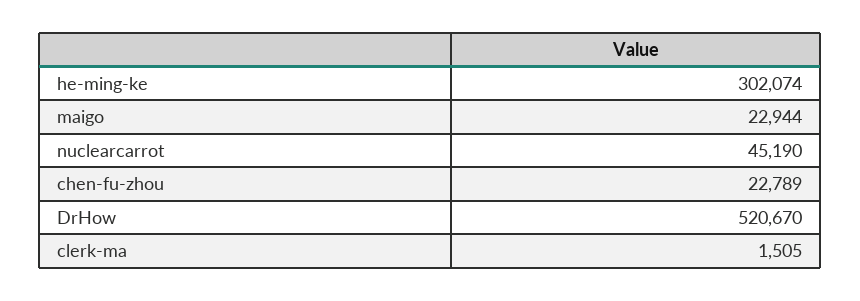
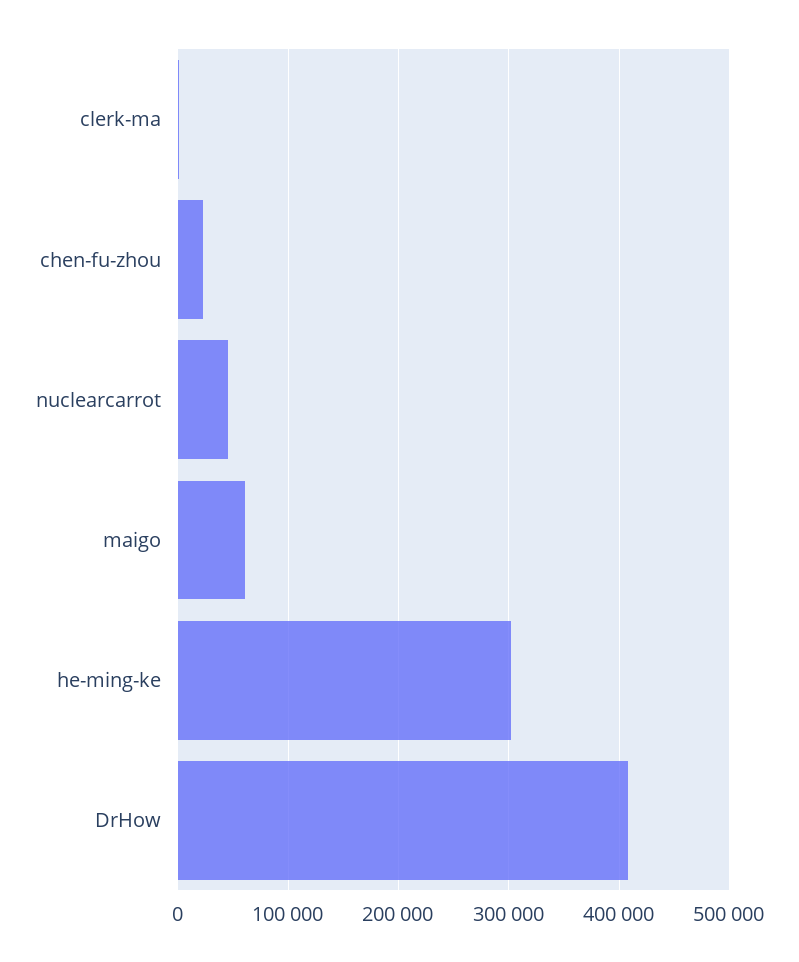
maigo: 22944 -> 60000
DrHow: 520670 -> 410000

